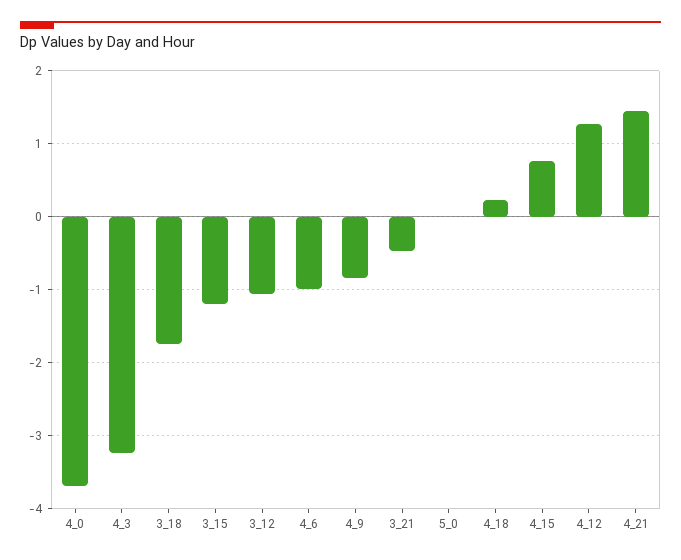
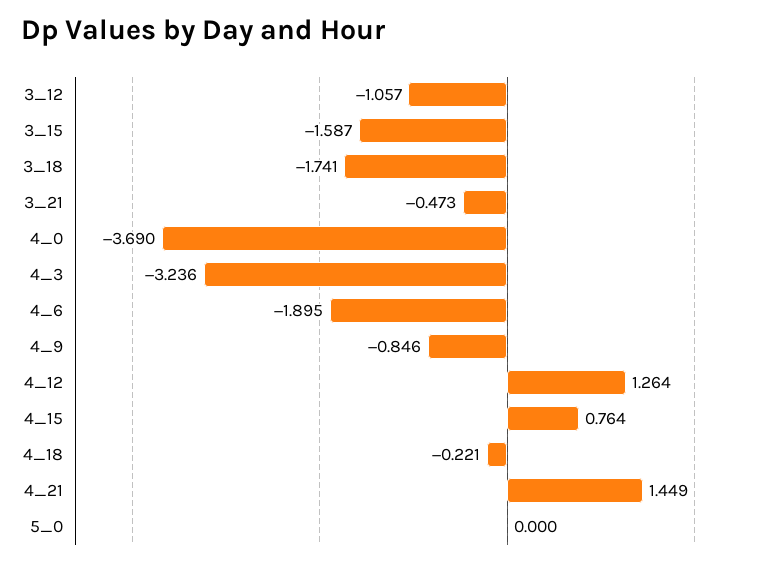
3_15: -1.2 -> -1.587
4_6: -1 -> -1.895
4_18: 0.2 -> -0.221

